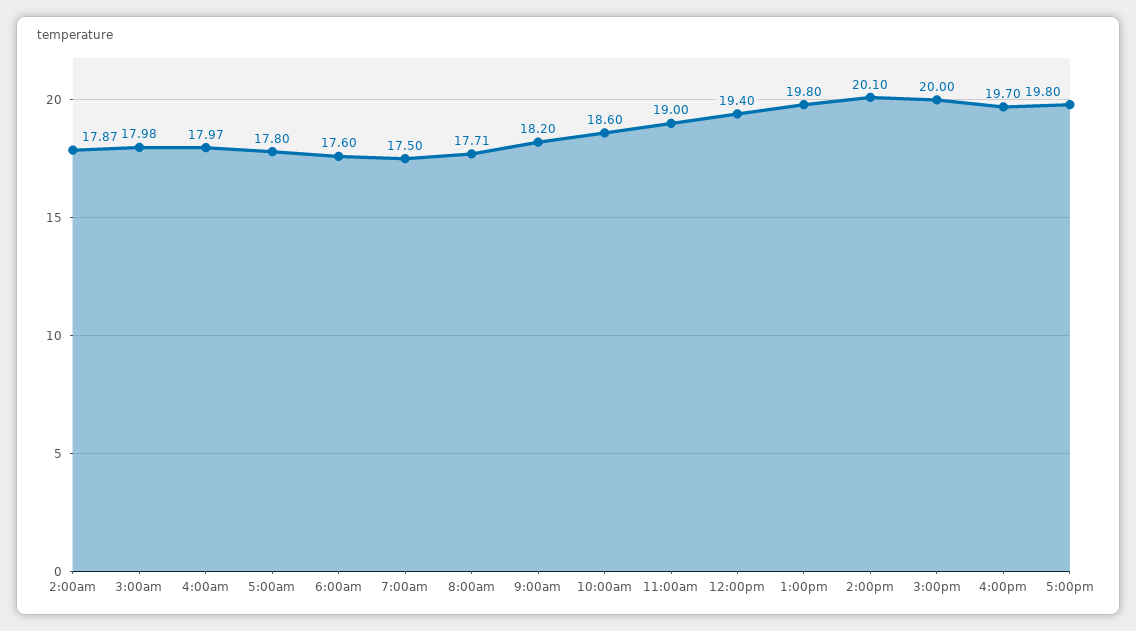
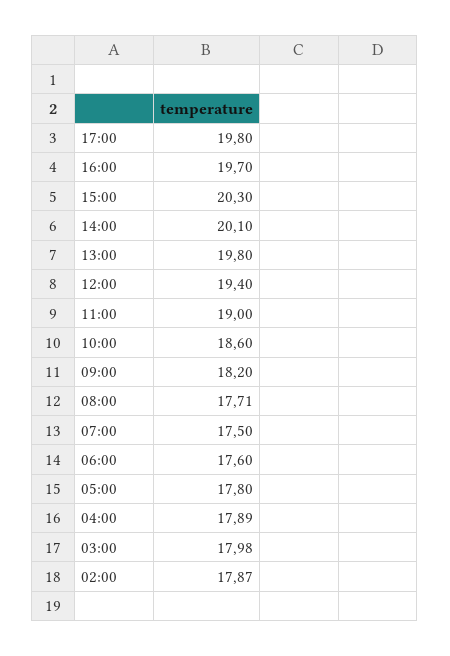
4:00am: 17.97 -> 17.89
3:00pm: 20 -> 20.3

